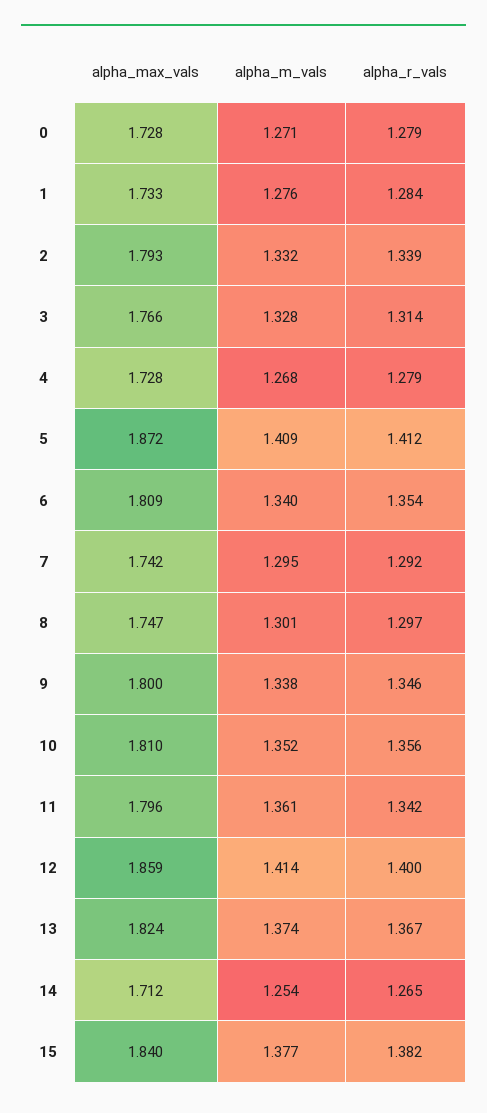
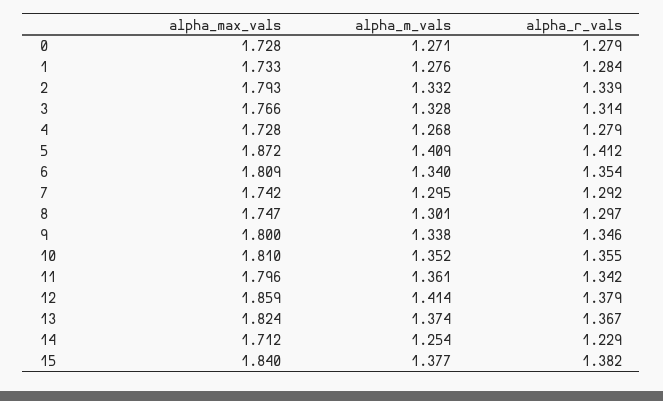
alpha_r_vals, 10: 1.356 -> 1.355
alpha_r_vals, 12: 1.4 -> 1.379
alpha_r_vals, 14: 1.265 -> 1.229

